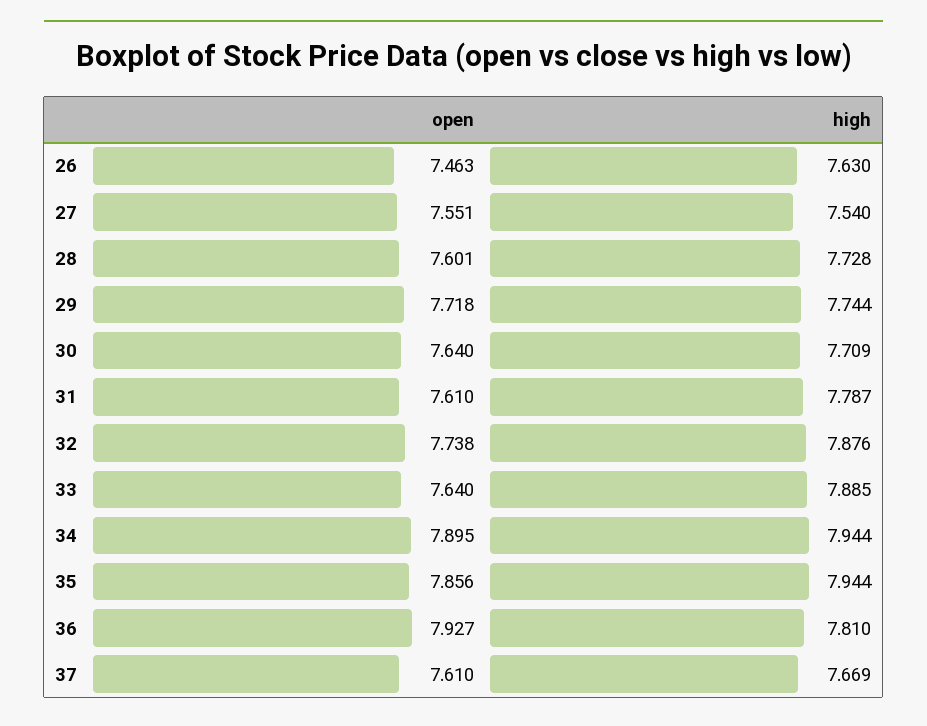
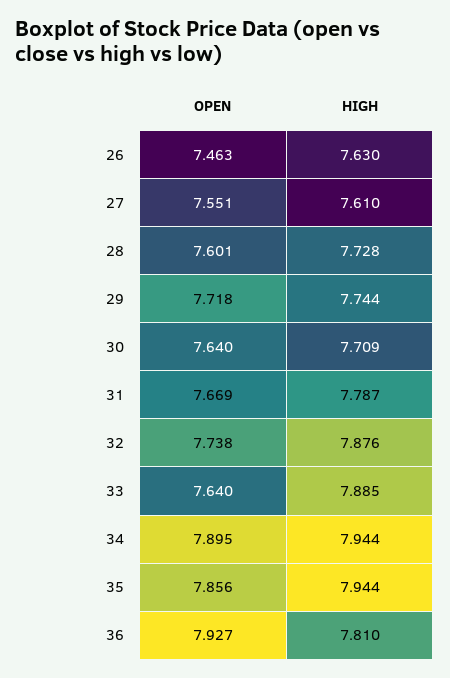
high, 27: 7.54 -> 7.61
open, 31: 7.61 -> 7.669
open, 37: 7.61 -> none
high, 37: 7.669 -> none

